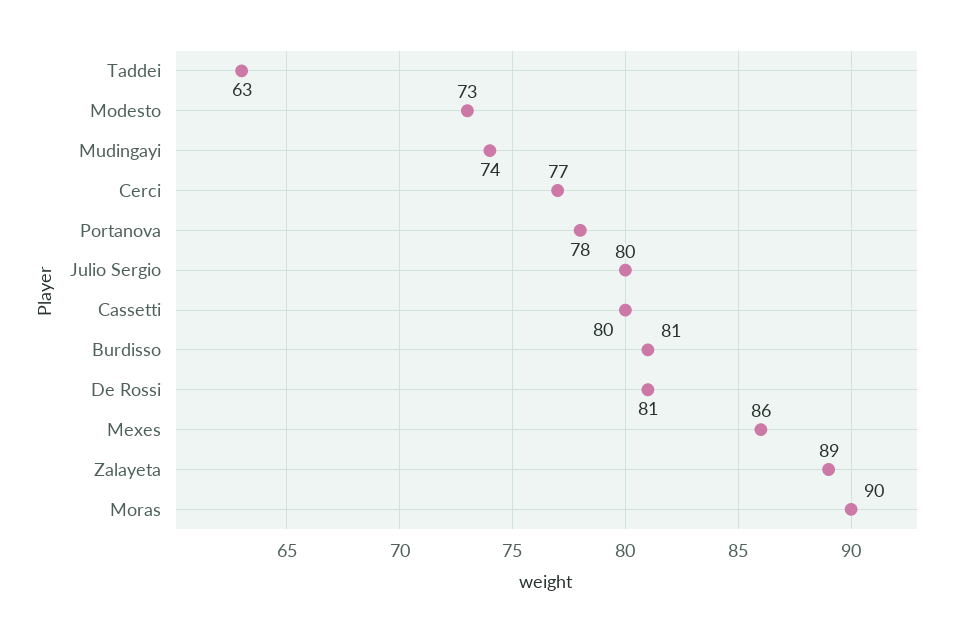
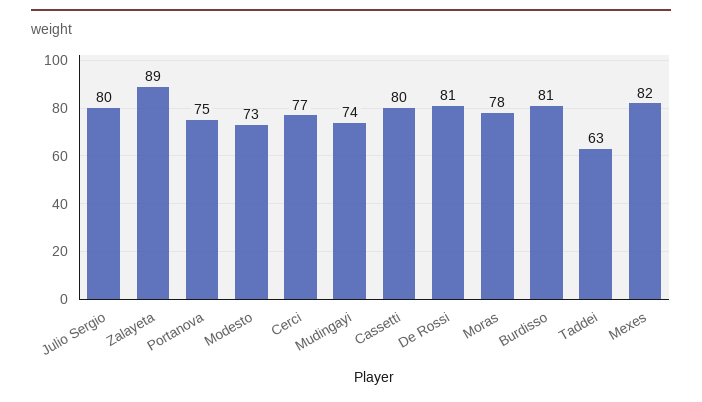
Portanova: 78 -> 75
Mexes: 86 -> 82
Moras: 90 -> 78

